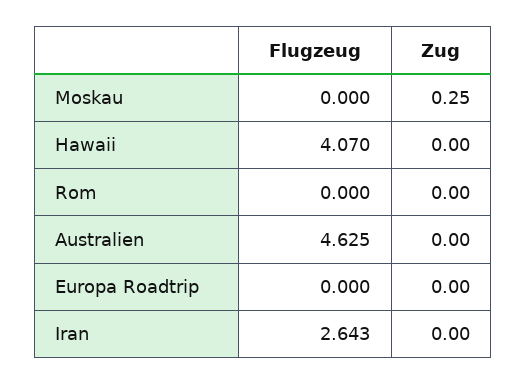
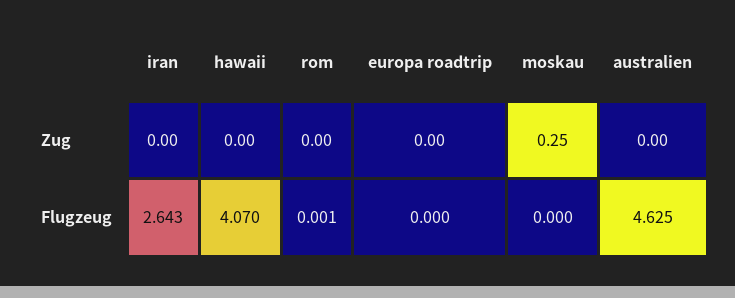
Flugzeug, Rom: 0 -> 0.001

